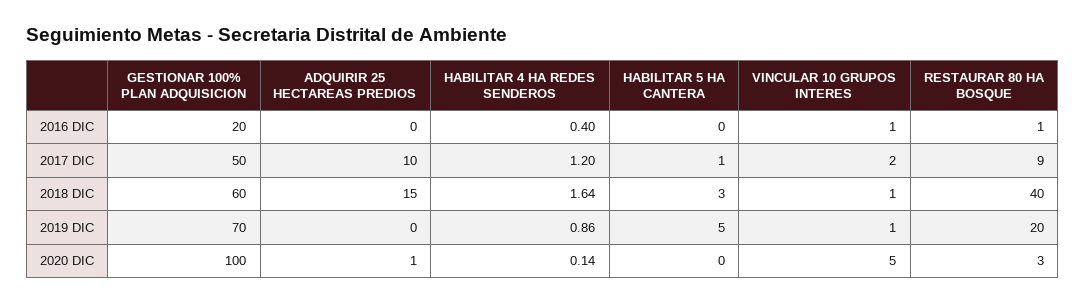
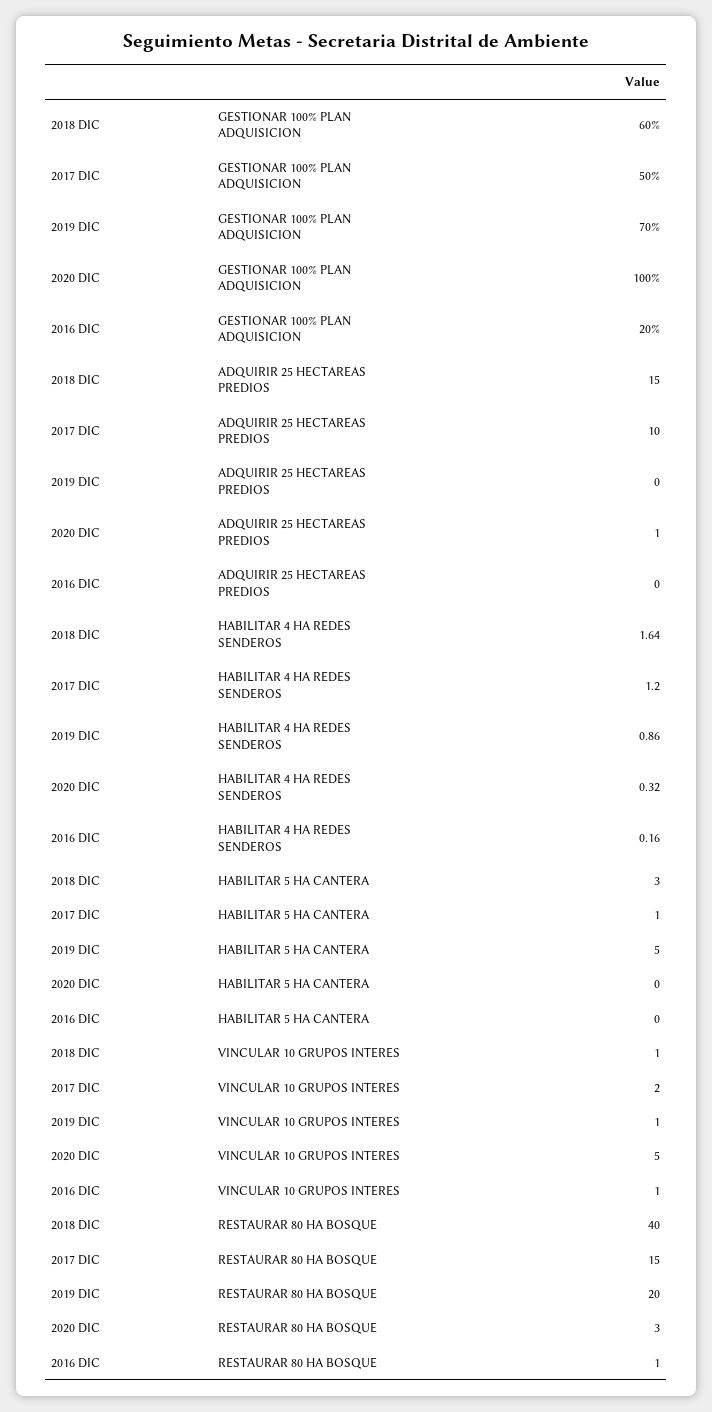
HABILITAR 4 HA REDES SENDEROS, 2016 DIC: 0.4 -> 0.16
RESTAURAR 80 HA BOSQUE, 2017 DIC: 9 -> 15
HABILITAR 4 HA REDES SENDEROS, 2020 DIC: 0.14 -> 0.32

